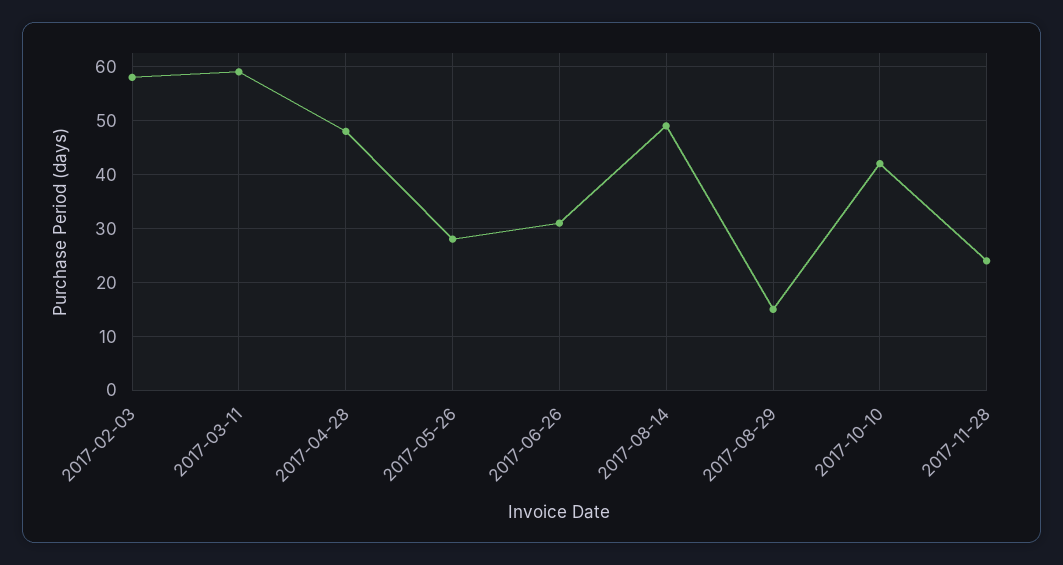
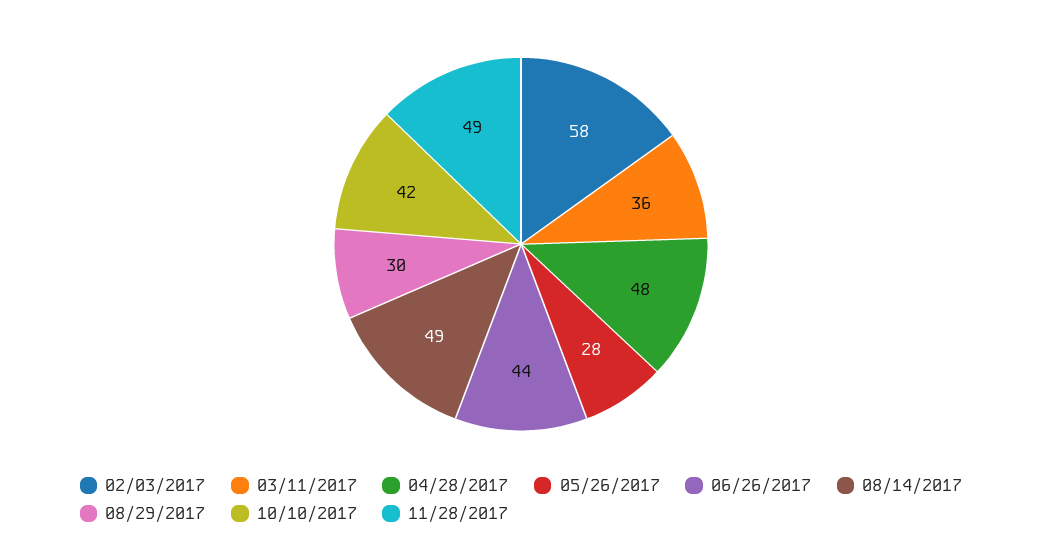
2017-03-11: 60 -> 36
2017-06-26: 30 -> 44
2017-08-29: 15 -> 30
2017-11-28: 25 -> 49

